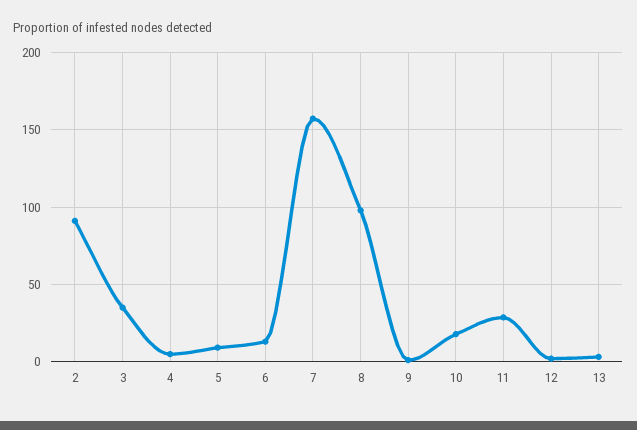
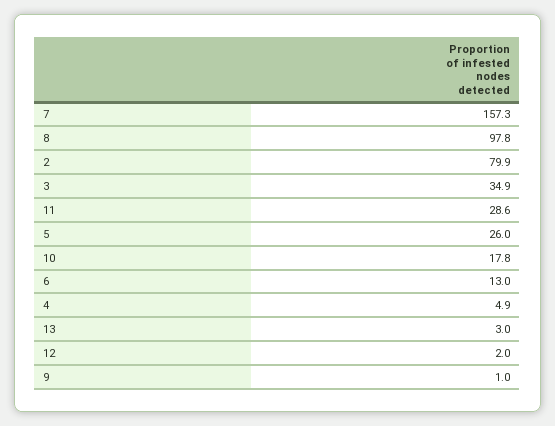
2: 90 -> 79.9
5: 10 -> 26

